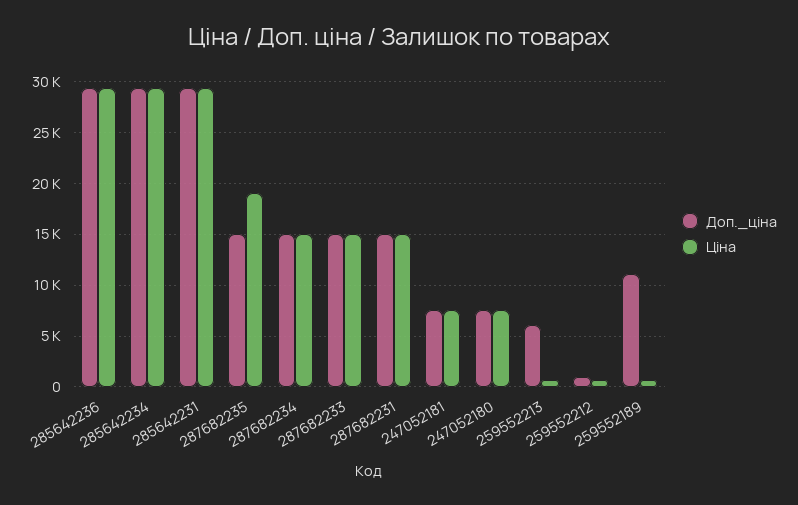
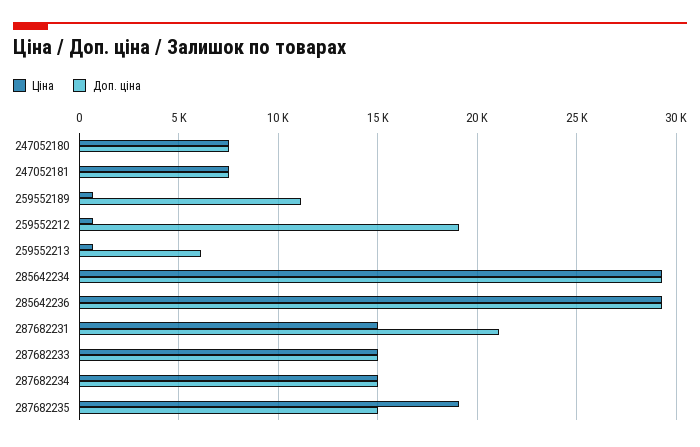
Доп._ціна, 285642231: 29000 -> none
Ціна, 285642231: 29000 -> none
Доп._ціна, 287682231: 15000 -> 21000
Доп._ціна, 259552212: 1000 -> 19000

